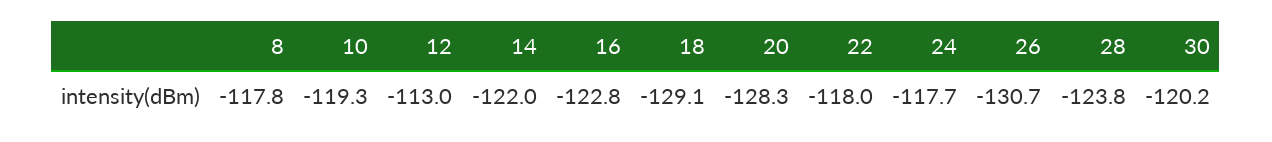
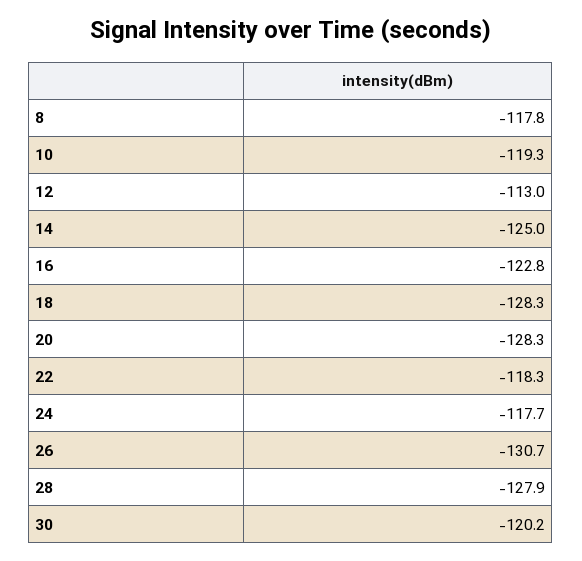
14: -122 -> -125
18: -129.1 -> -128.3
22: -118 -> -118.3
28: -123.8 -> -127.9

